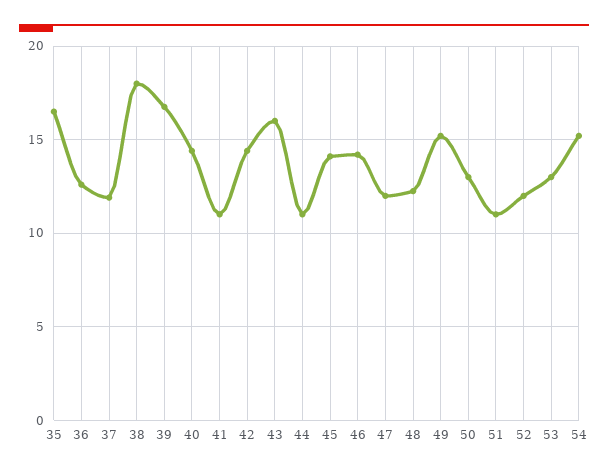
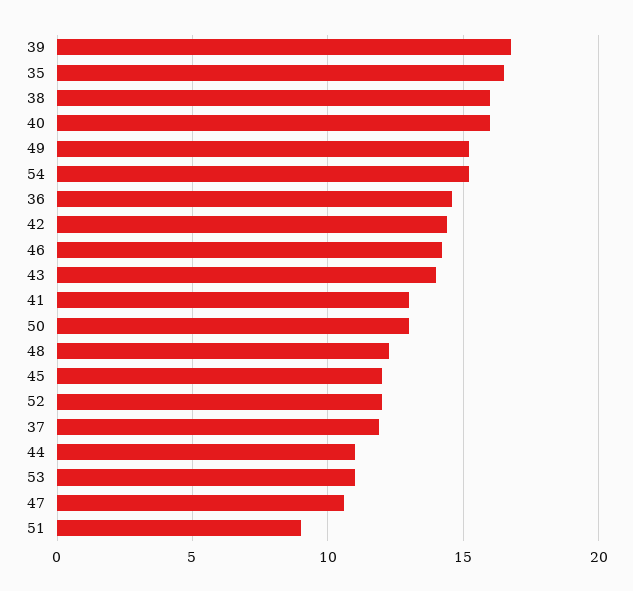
36: 12.5 -> 14.5
38: 18 -> 16
40: 14.5 -> 16
41: 11 -> 13
43: 16 -> 14
45: 14 -> 12
47: 12 -> 10.5
51: 11 -> 9
53: 13 -> 11

